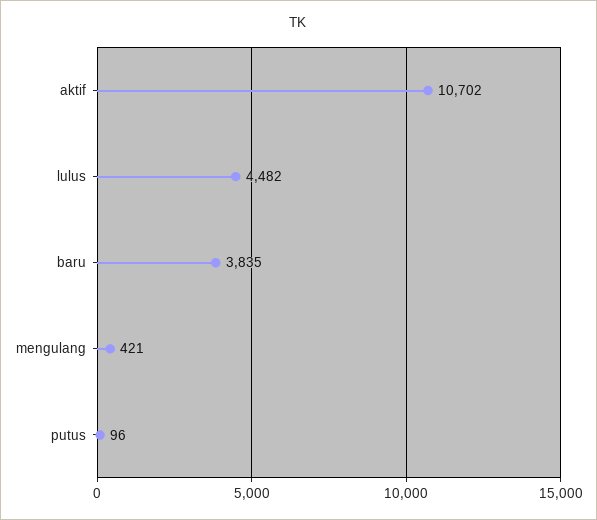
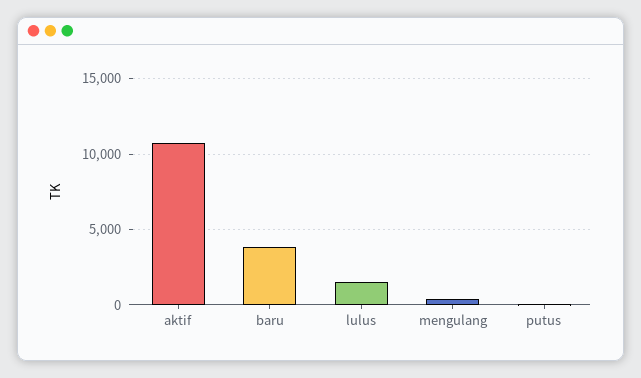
lulus: 4482 -> 1500

